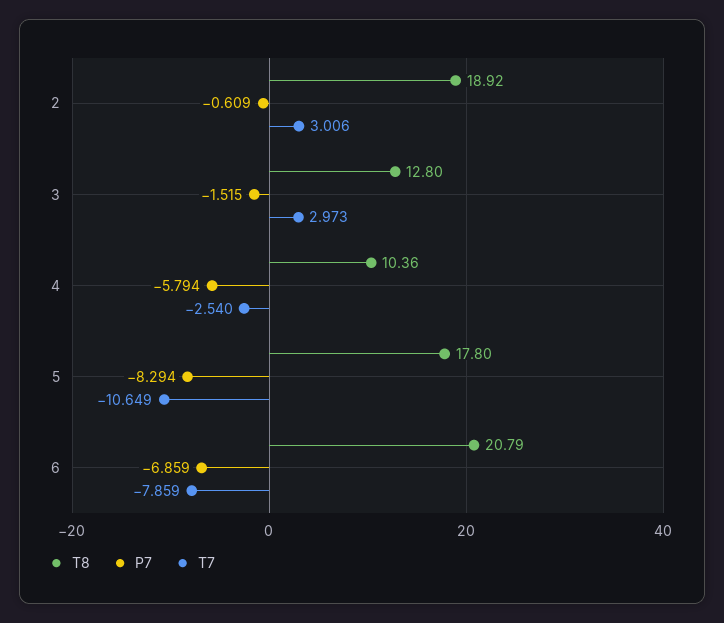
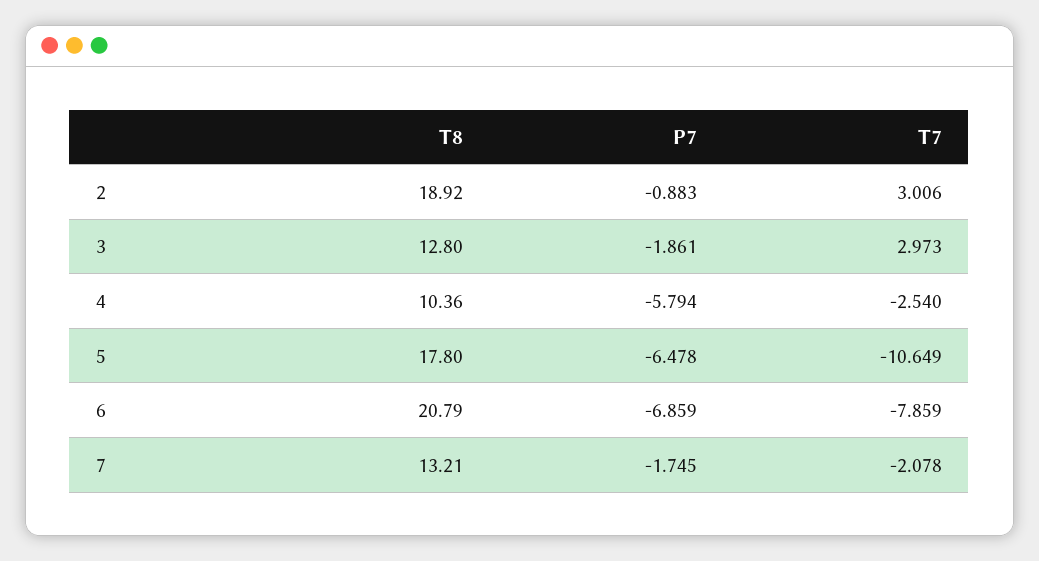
P7, 2: -0.609 -> -0.883
P7, 3: -1.515 -> -1.861
P7, 5: -8.294 -> -6.478
T8, 7: none -> 13.21
P7, 7: none -> -1.745
T7, 7: none -> -2.078

